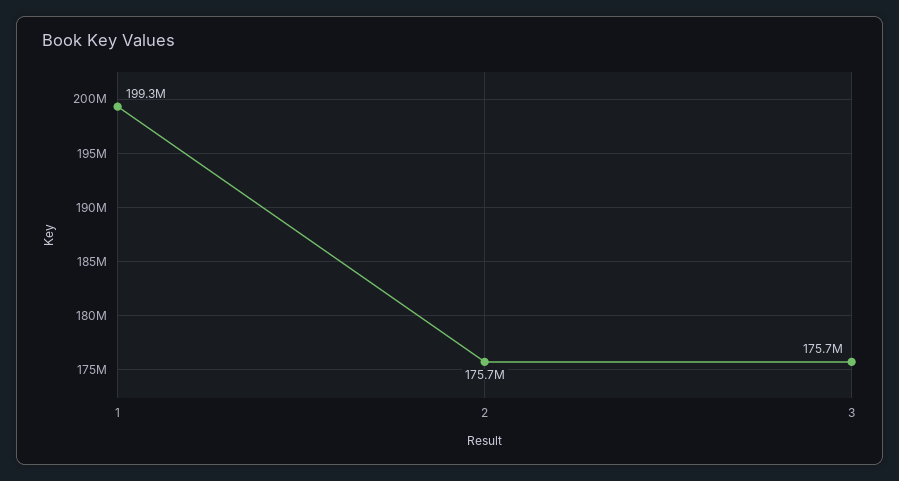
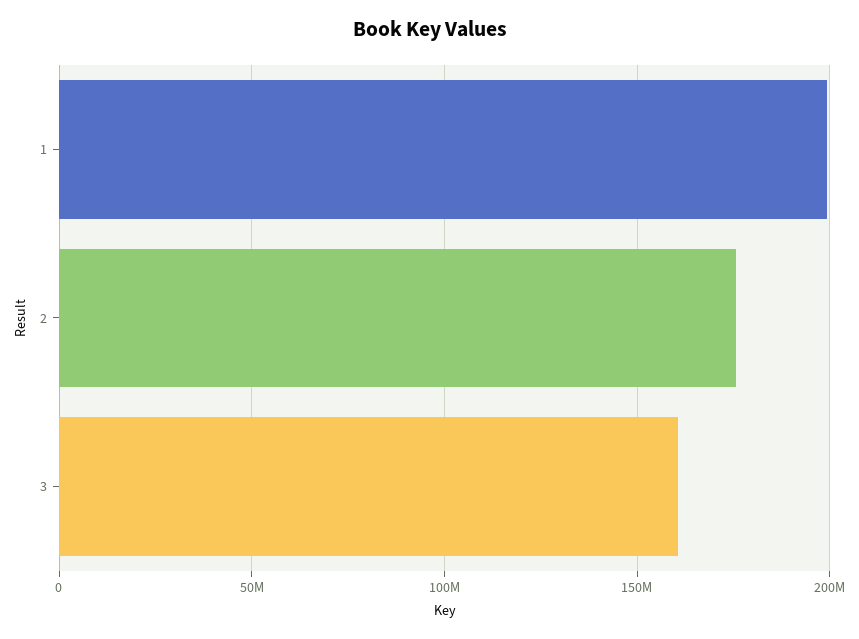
3: 175700000 -> 160000000

